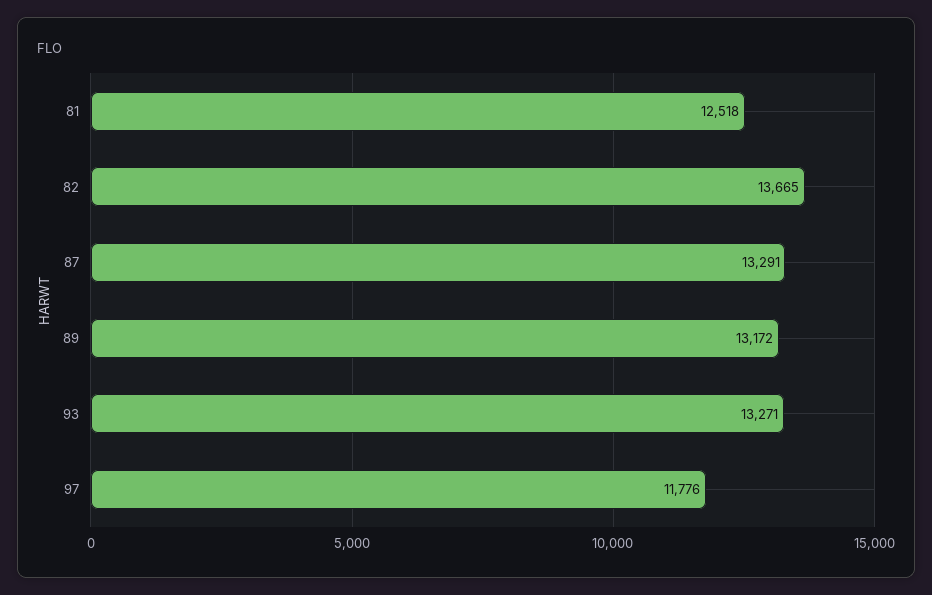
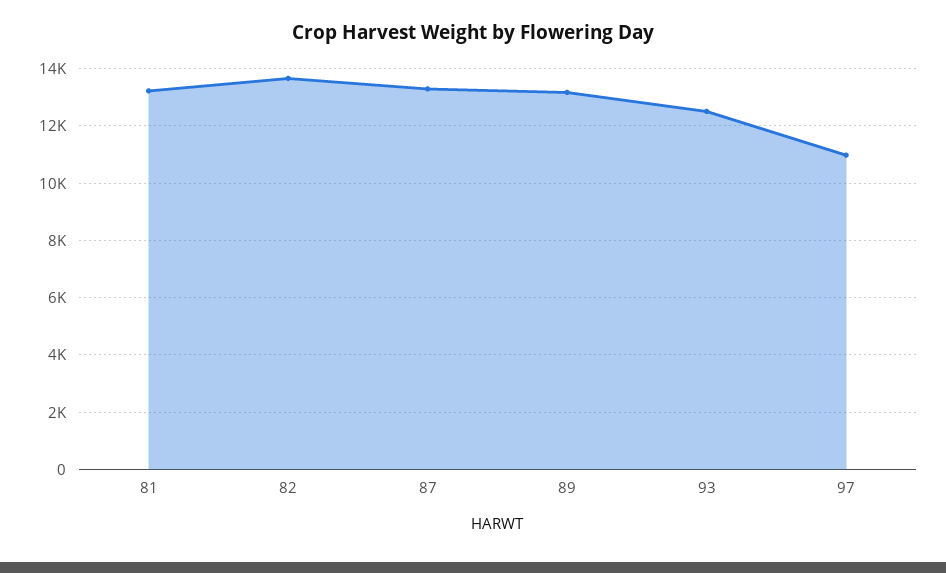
81: 12518 -> 13250
93: 13271 -> 12500
97: 11776 -> 11000

